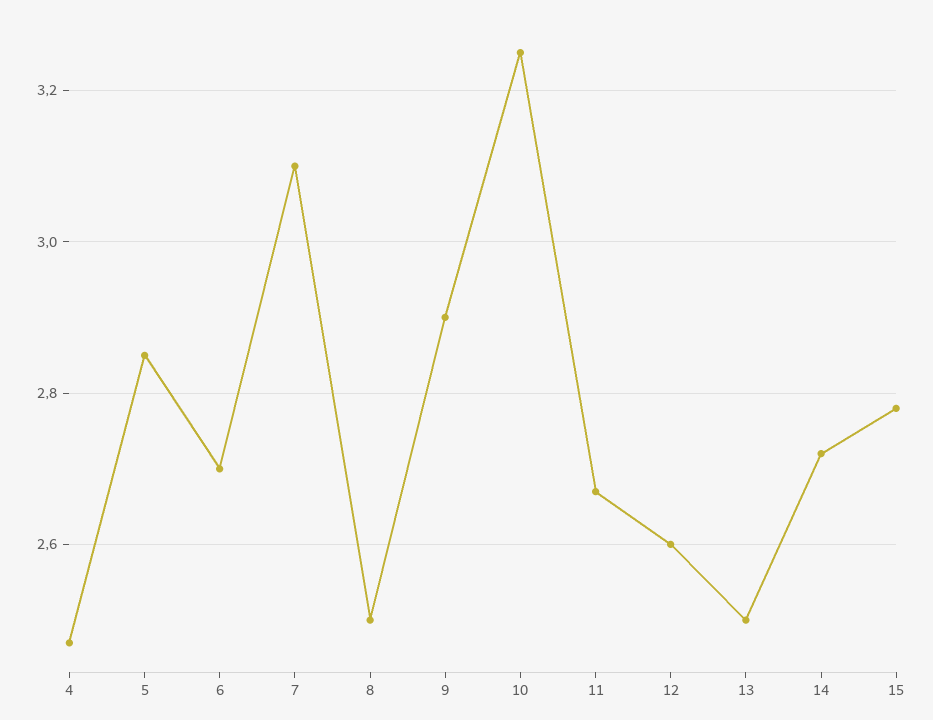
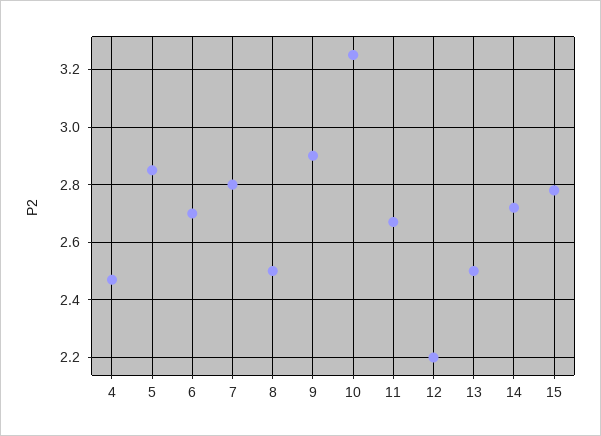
7: 3.1 -> 2.8
12: 2.6 -> 2.2

